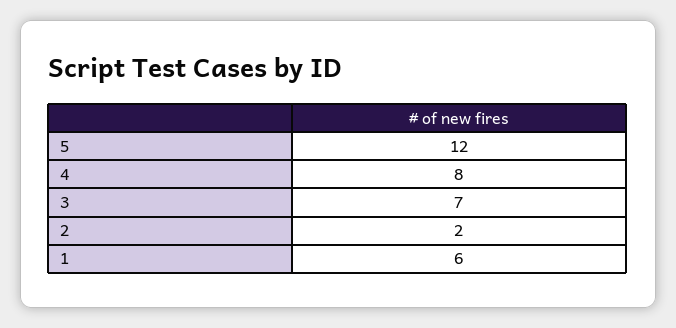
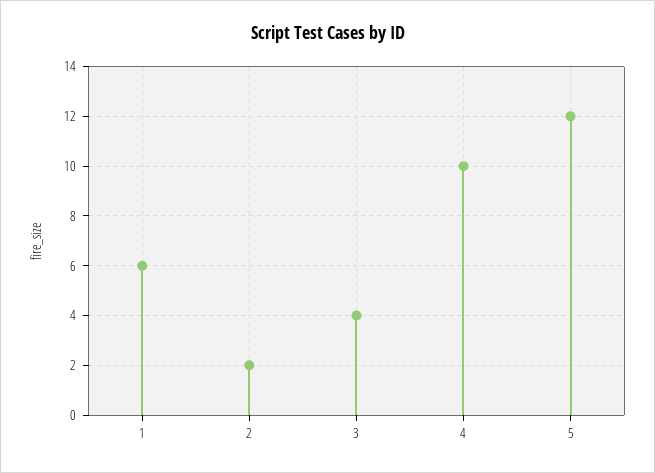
4: 8 -> 10
3: 7 -> 4

